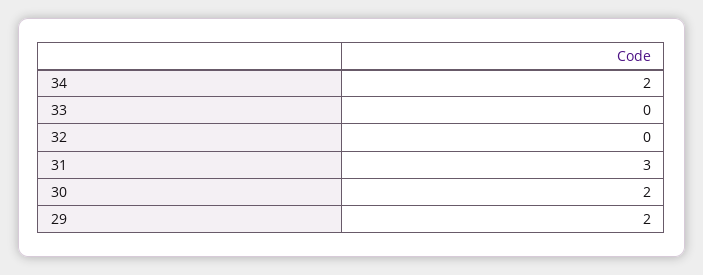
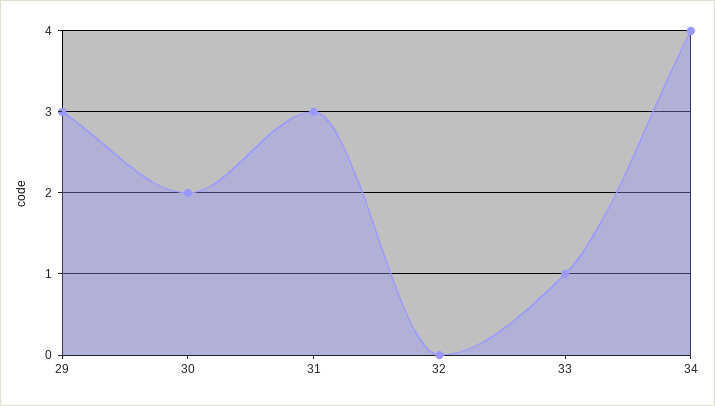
34: 2 -> 4
33: 0 -> 1
29: 2 -> 3

